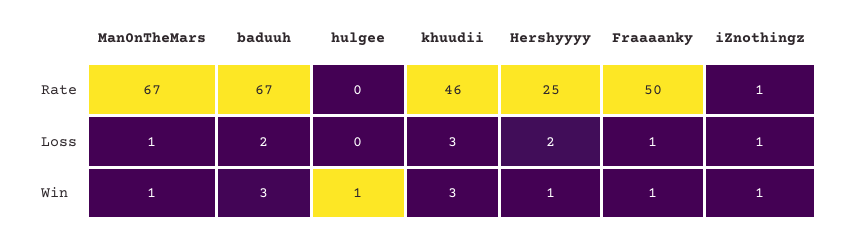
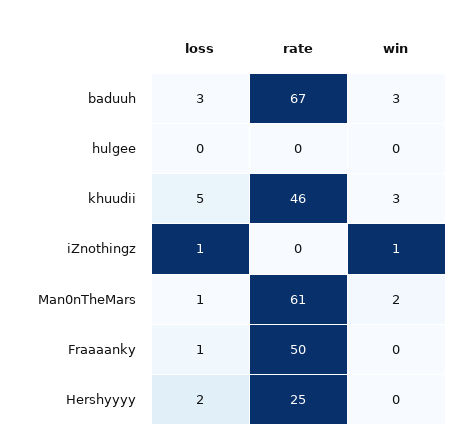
Man0nTheMars, Rate: 67 -> 61
iZnothingz, Rate: 1 -> 0
baduuh, Loss: 2 -> 3
khuudii, Loss: 3 -> 5
Man0nTheMars, Win: 1 -> 2
hulgee, Win: 1 -> 0
Hershyyyy, Win: 1 -> 0
Fraaaanky, Win: 1 -> 0

